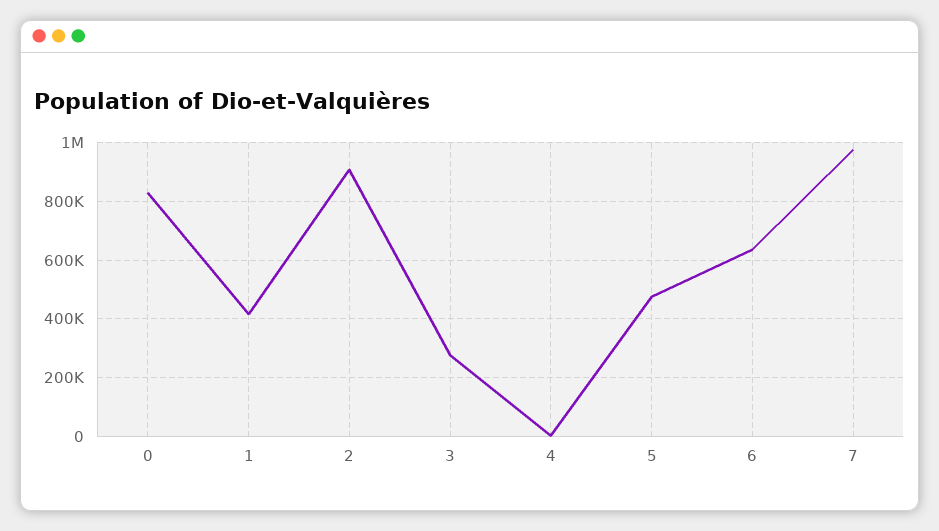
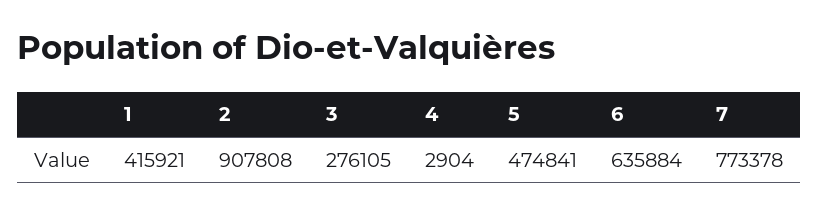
0: 825000 -> none
7: 975000 -> 773378

